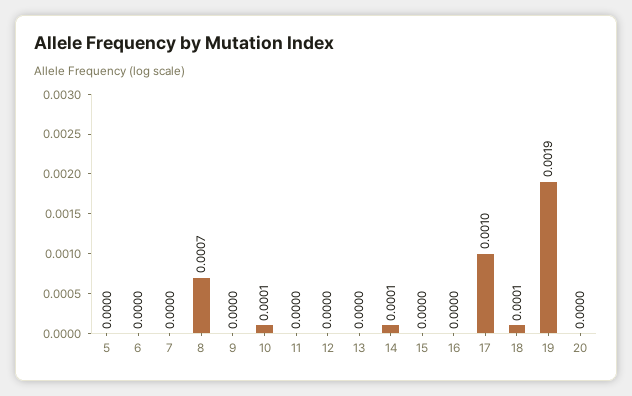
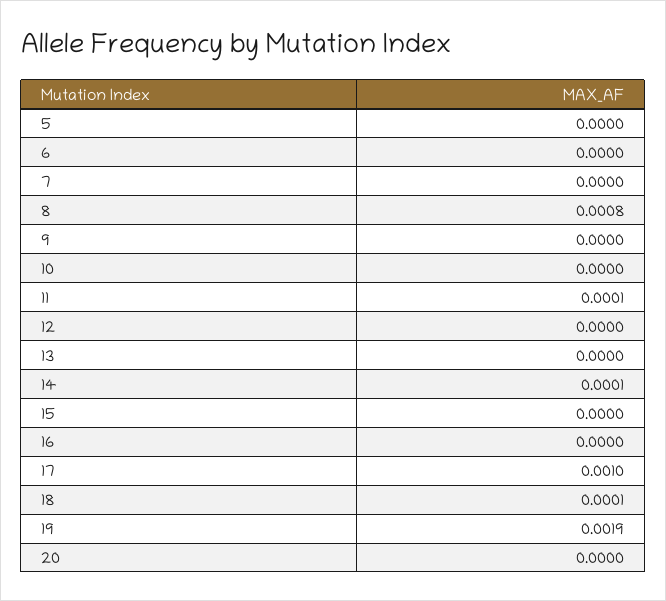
8: 0.0007 -> 0.0008
10: 0.0001 -> 0
11: 0 -> 0.0001

